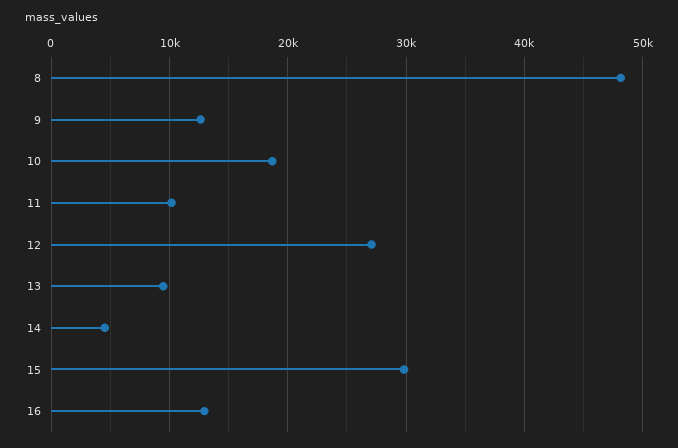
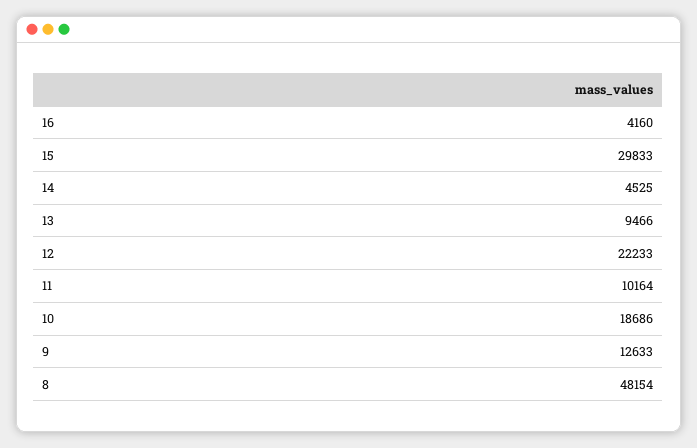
12: 27000 -> 22233
16: 13000 -> 4160

